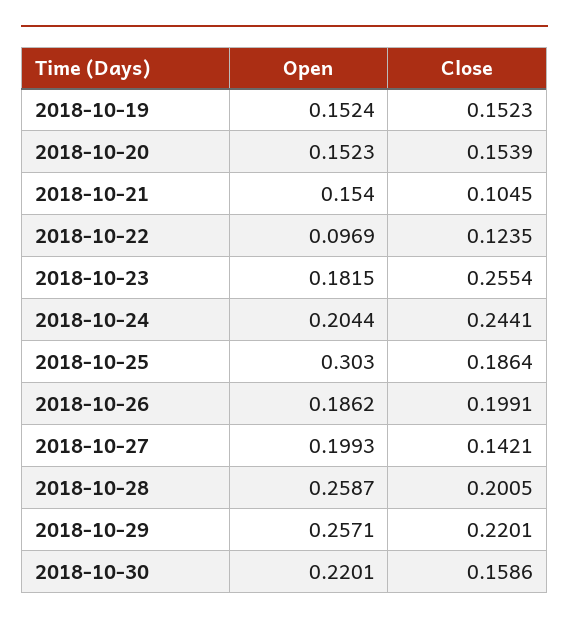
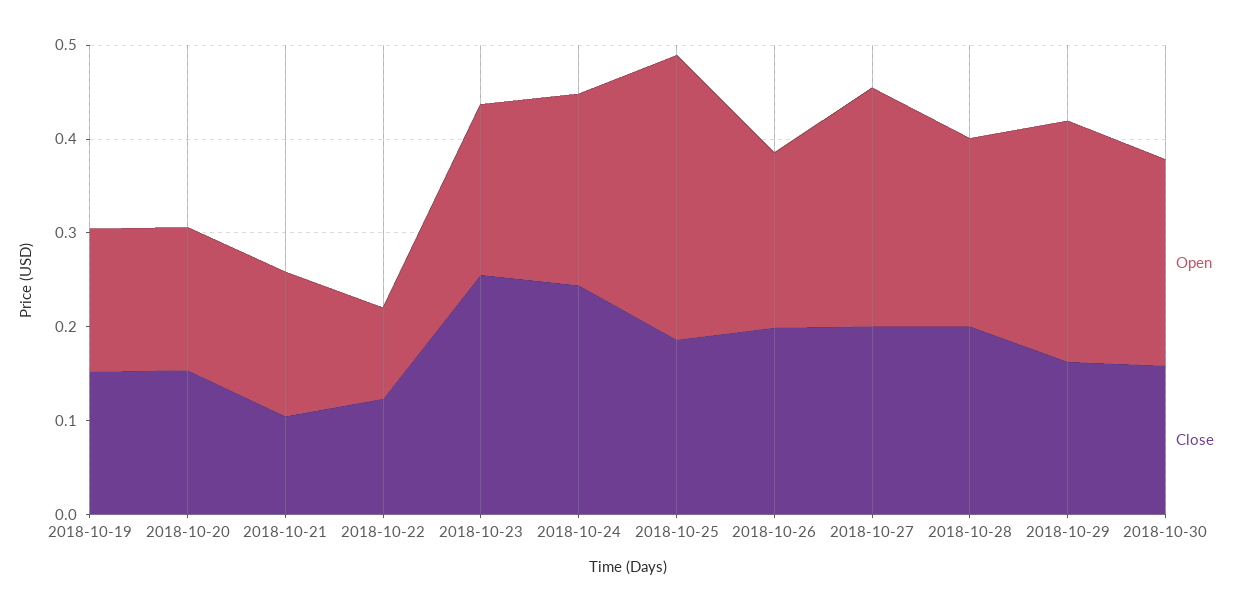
Open, 2018-10-27: 0.1993 -> 0.26
Close, 2018-10-27: 0.1421 -> 0.2
Open, 2018-10-28: 0.2587 -> 0.2
Close, 2018-10-29: 0.2201 -> 0.16

